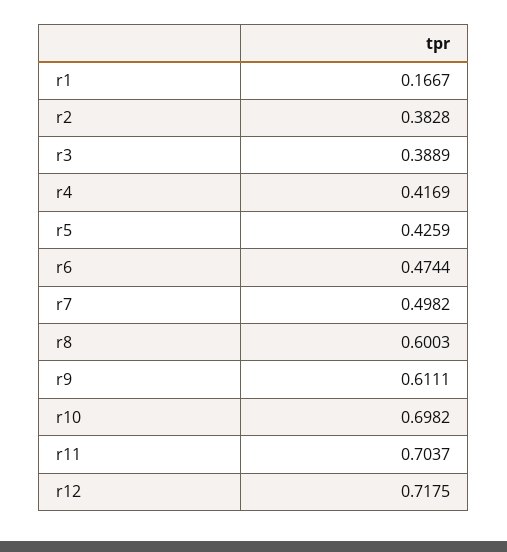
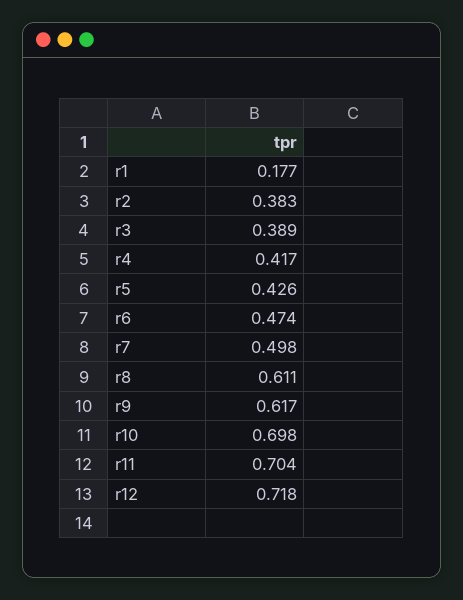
r1: 0.1667 -> 0.177
r8: 0.6003 -> 0.611
r9: 0.6111 -> 0.617

